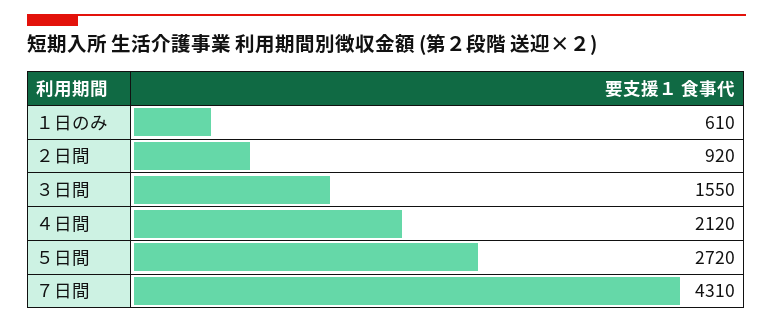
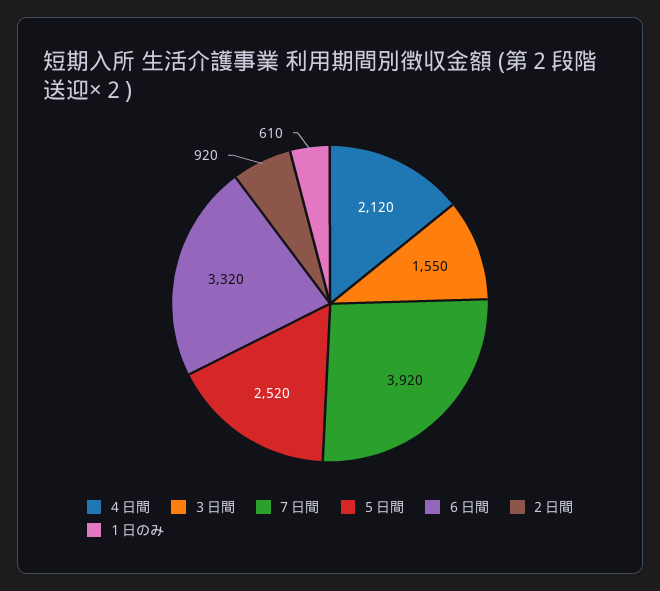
５日間: 2720 -> 2520
７日間: 4310 -> 3920
６日間: none -> 3320

